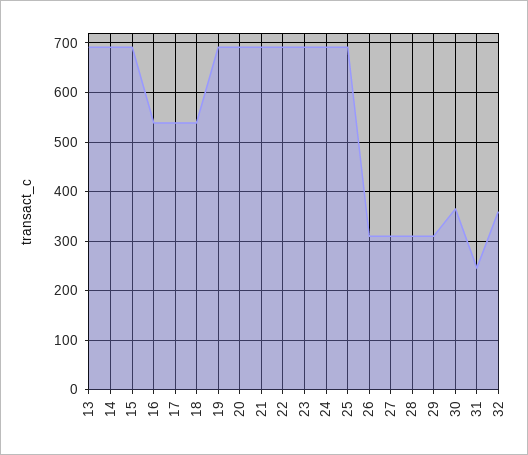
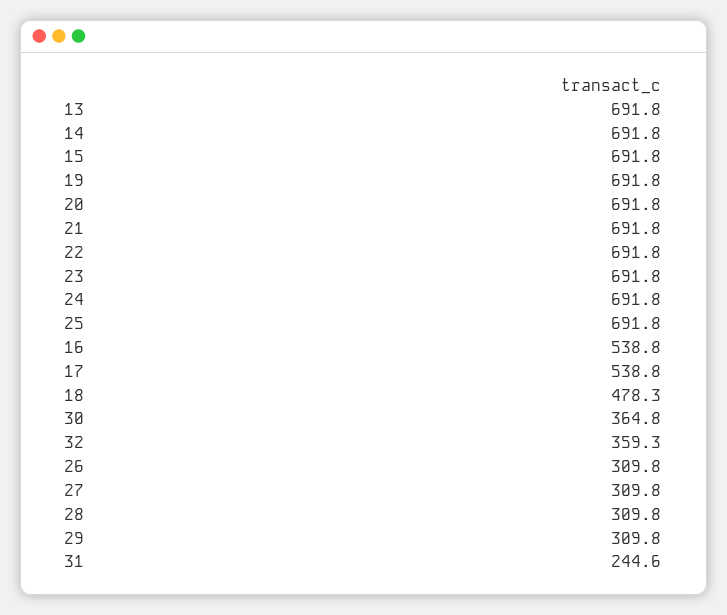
18: 540 -> 478.3

